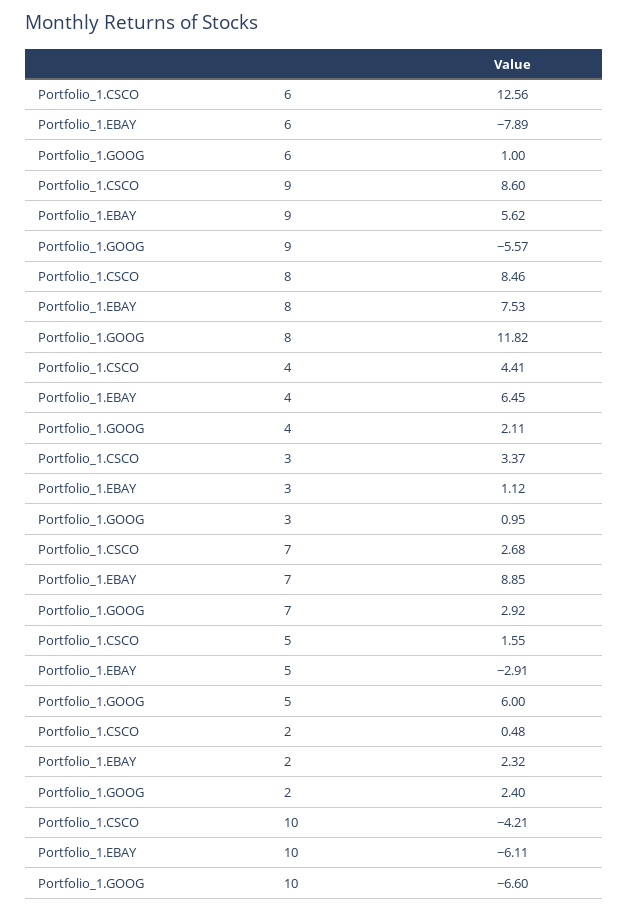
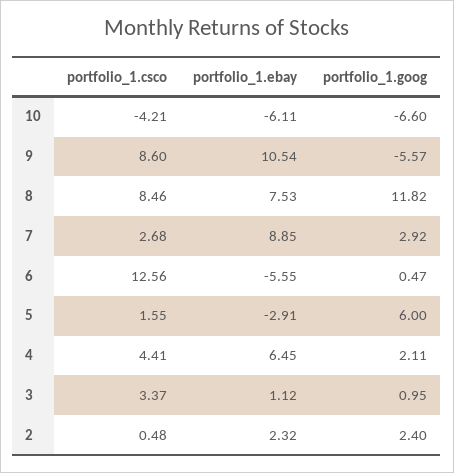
Portfolio_1.EBAY, 6: -7.89 -> -5.55
Portfolio_1.GOOG, 6: 1 -> 0.47
Portfolio_1.EBAY, 9: 5.62 -> 10.54

